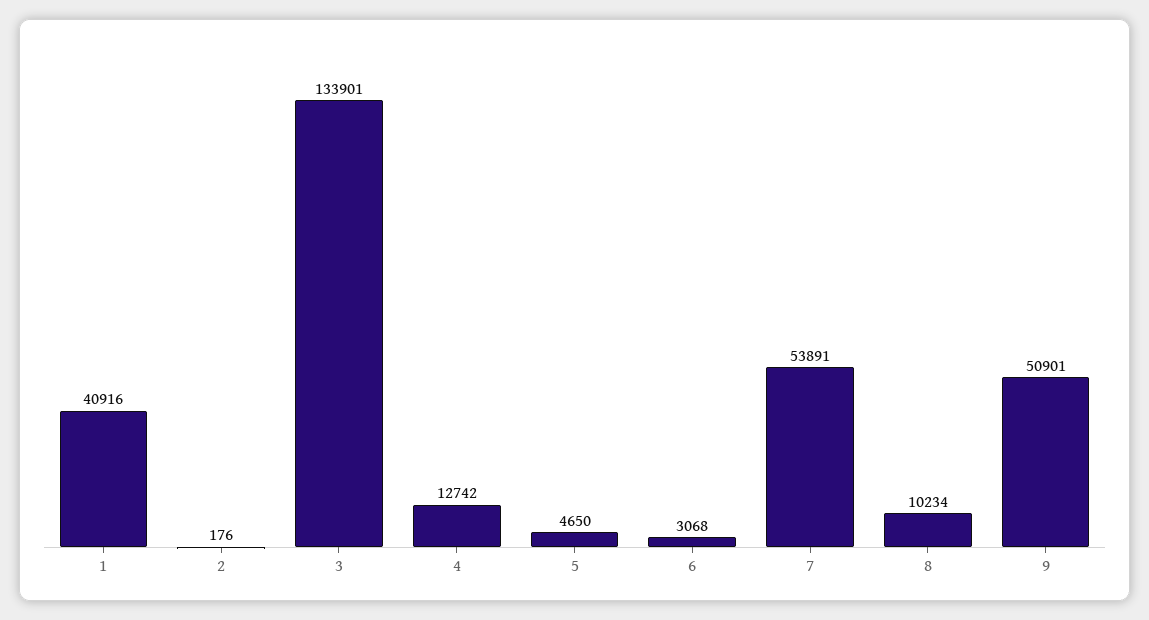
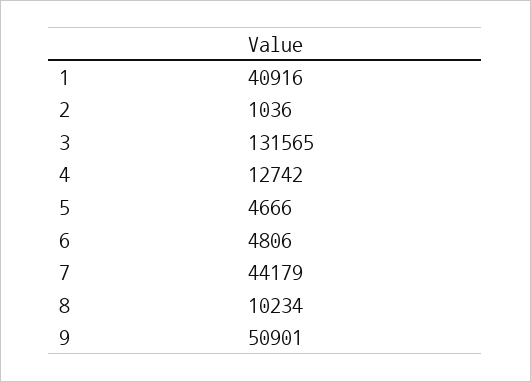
2: 176 -> 1036
3: 133901 -> 131565
5: 4650 -> 4666
6: 3068 -> 4806
7: 53891 -> 44179

